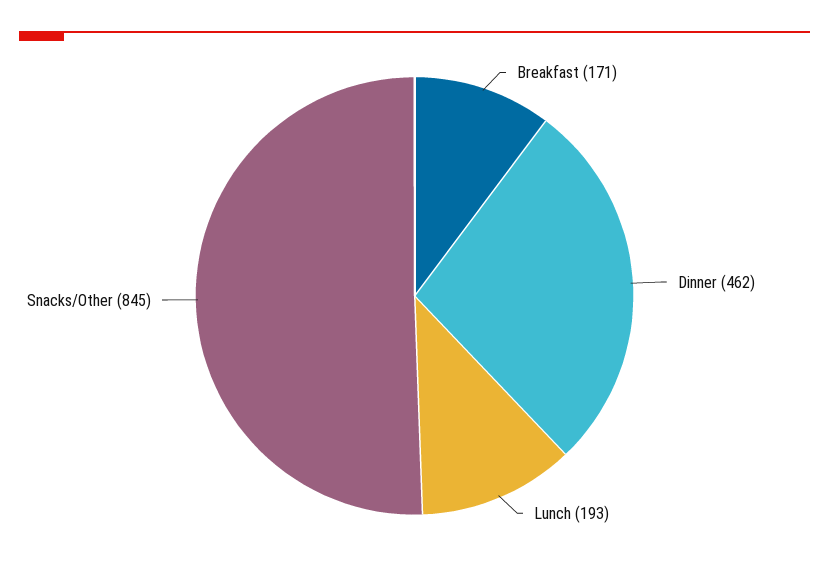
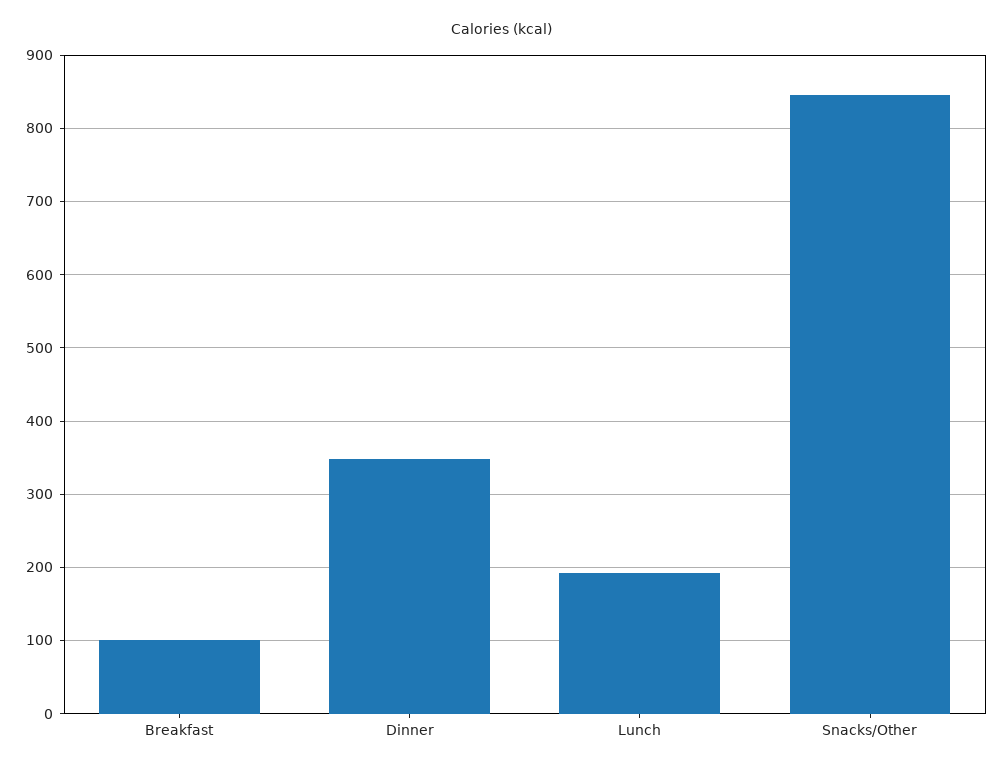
Breakfast: 171 -> 100
Dinner: 462 -> 350

